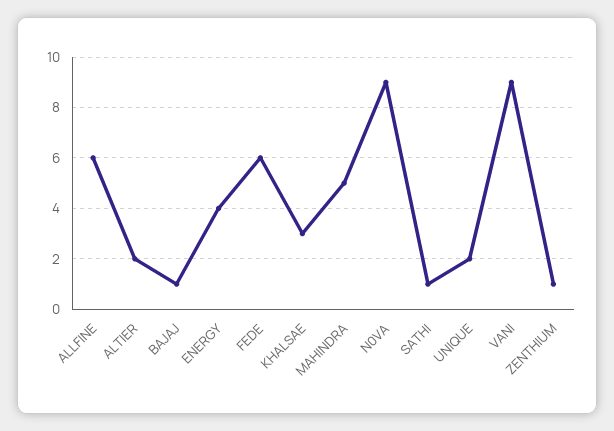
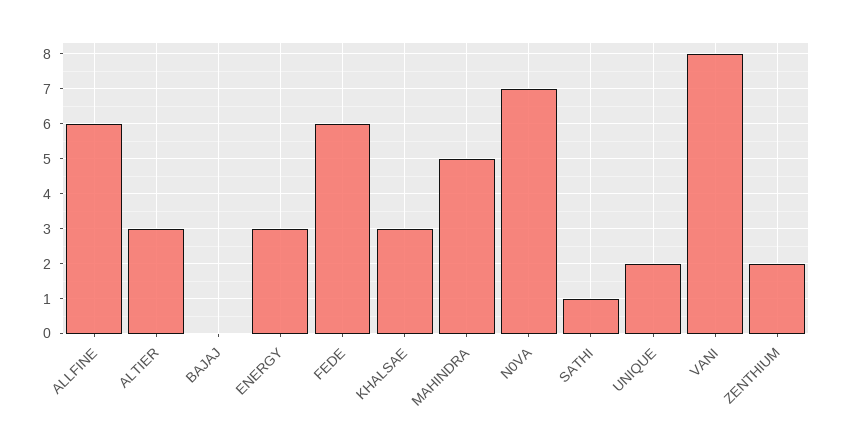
ALTIER: 2 -> 3
BAJAJ: 1 -> 0
ENERGY: 4 -> 3
N0VA: 9 -> 7
VANI: 9 -> 8
ZENTHIUM: 1 -> 2

